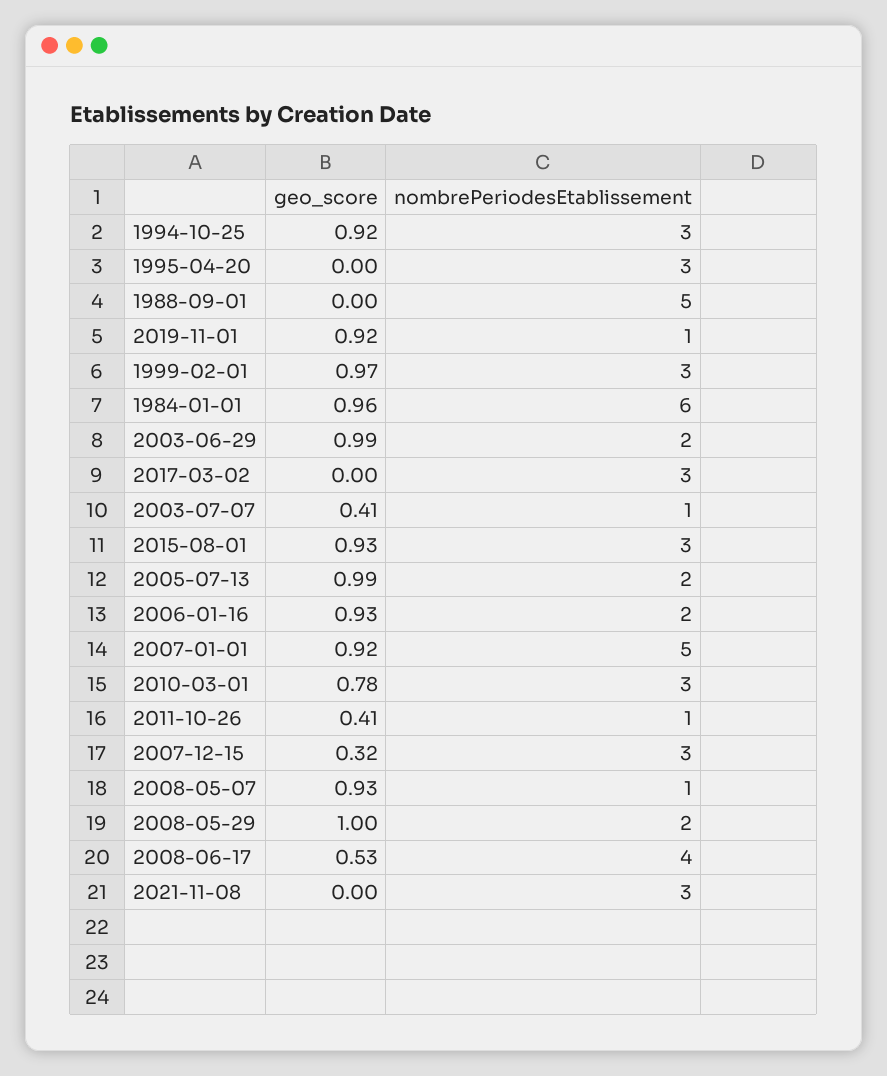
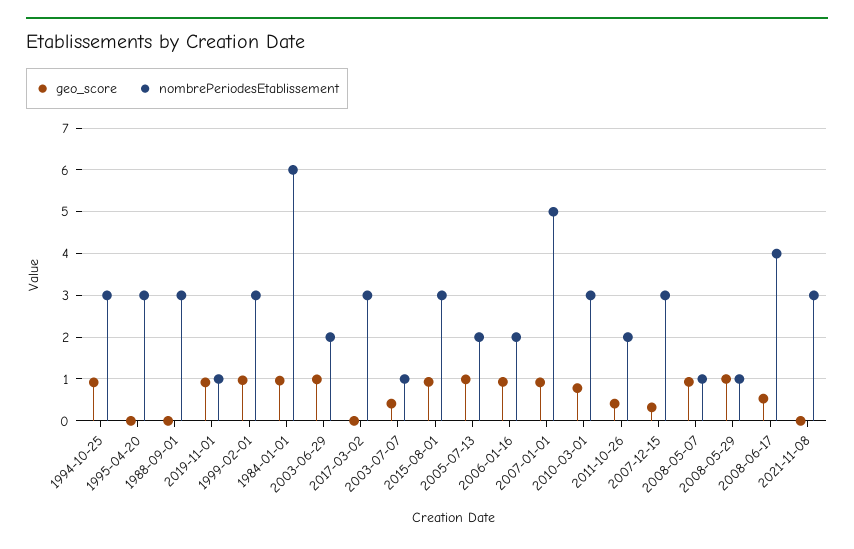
nombrePeriodesEtablissement, 1988-09-01: 5 -> 3
nombrePeriodesEtablissement, 2011-10-26: 1 -> 2
nombrePeriodesEtablissement, 2008-05-29: 2 -> 1

